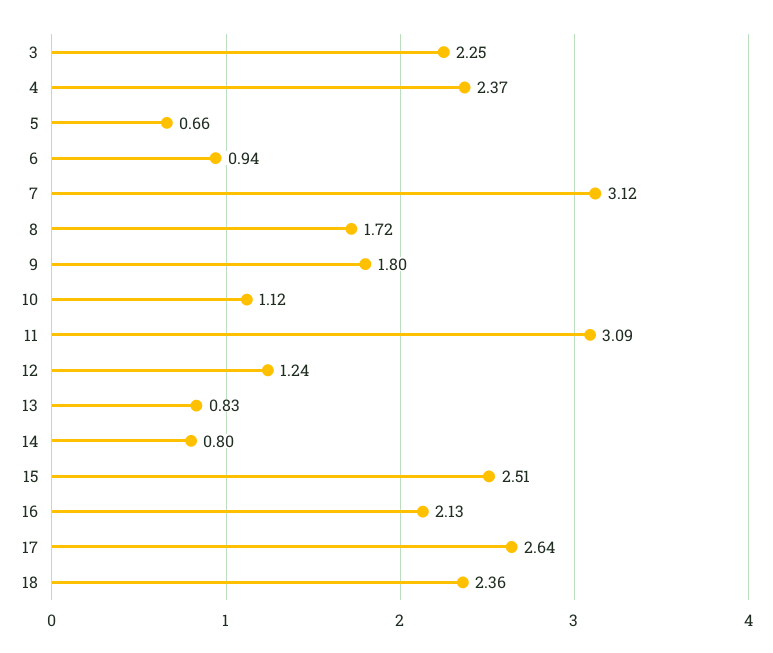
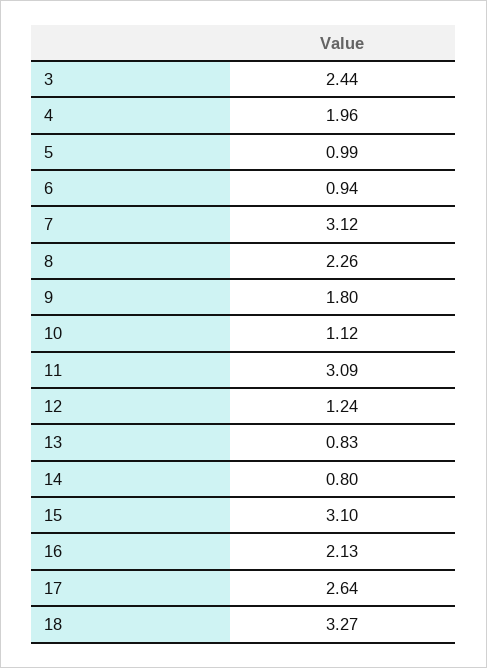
3: 2.25 -> 2.44
4: 2.37 -> 1.96
5: 0.66 -> 0.99
8: 1.72 -> 2.26
15: 2.51 -> 3.1
18: 2.36 -> 3.27

